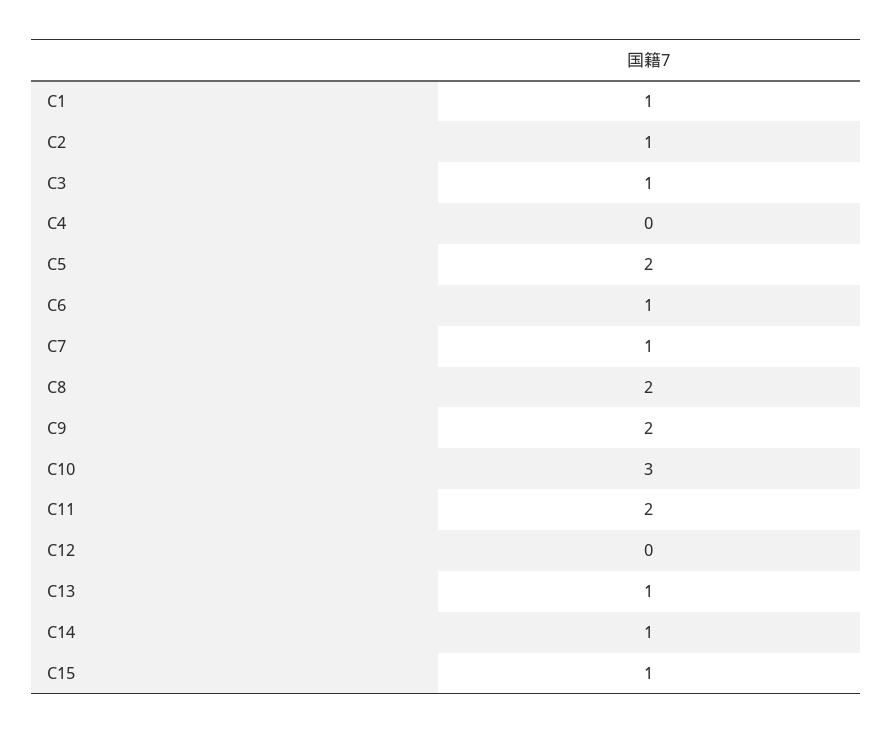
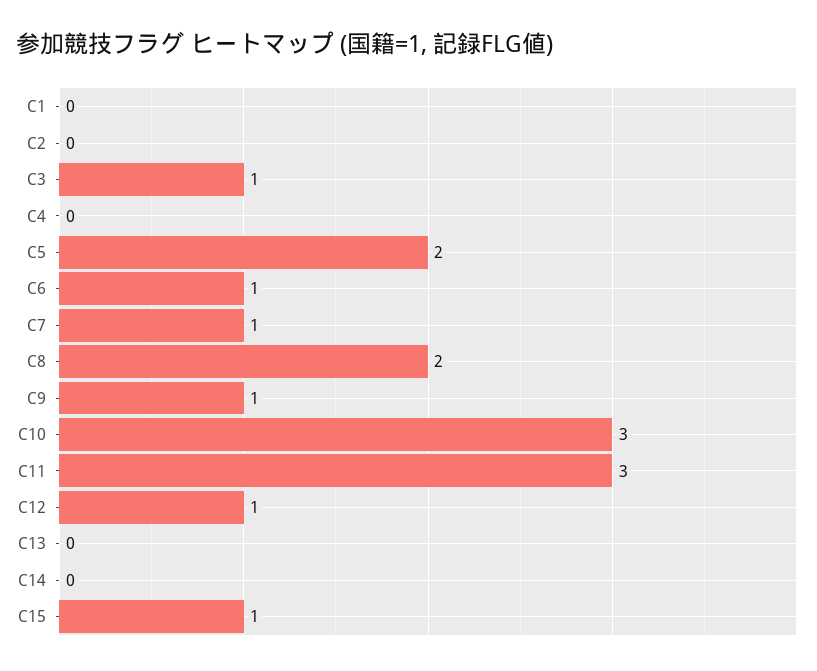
C1: 1 -> 0
C2: 1 -> 0
C9: 2 -> 1
C11: 2 -> 3
C12: 0 -> 1
C13: 1 -> 0
C14: 1 -> 0

